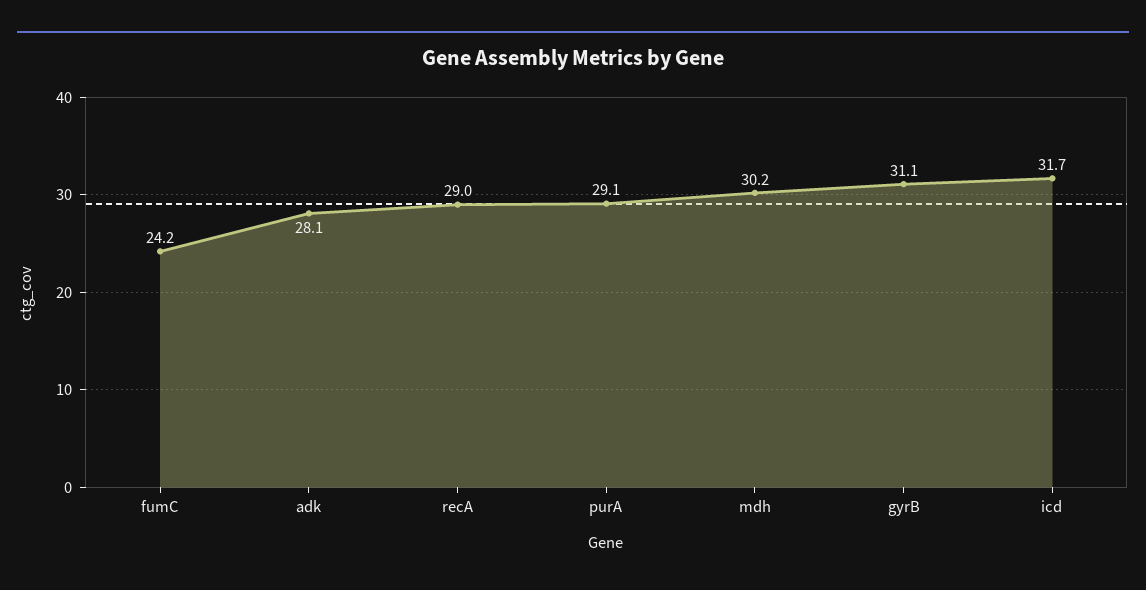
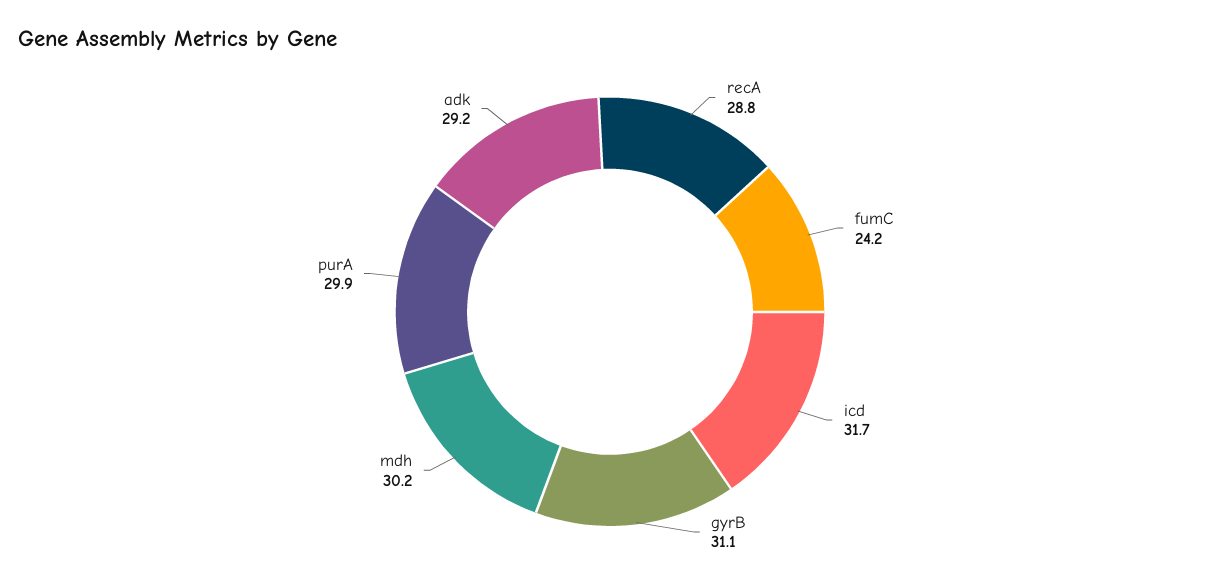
adk: 28.1 -> 29.2
recA: 29 -> 28.8
purA: 29.1 -> 29.9

